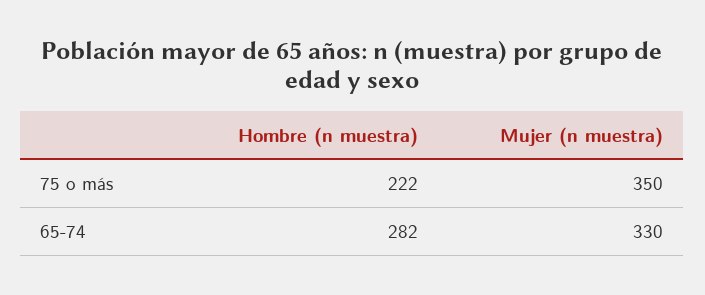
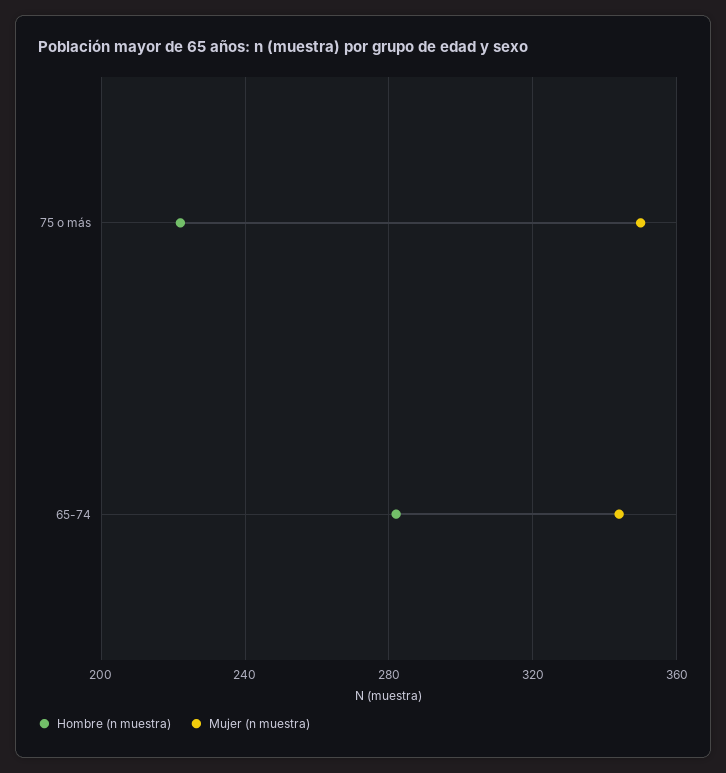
Mujer (n muestra), 65-74: 330 -> 345

